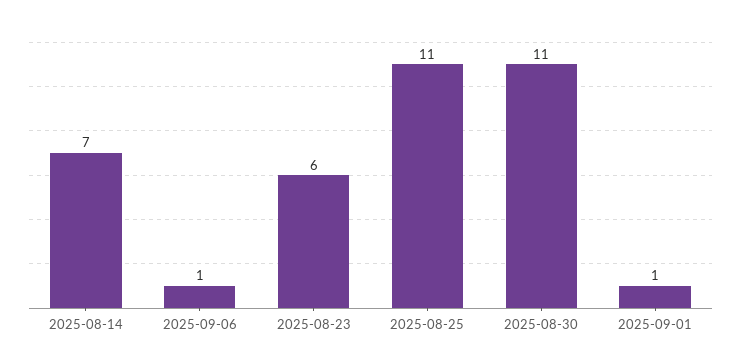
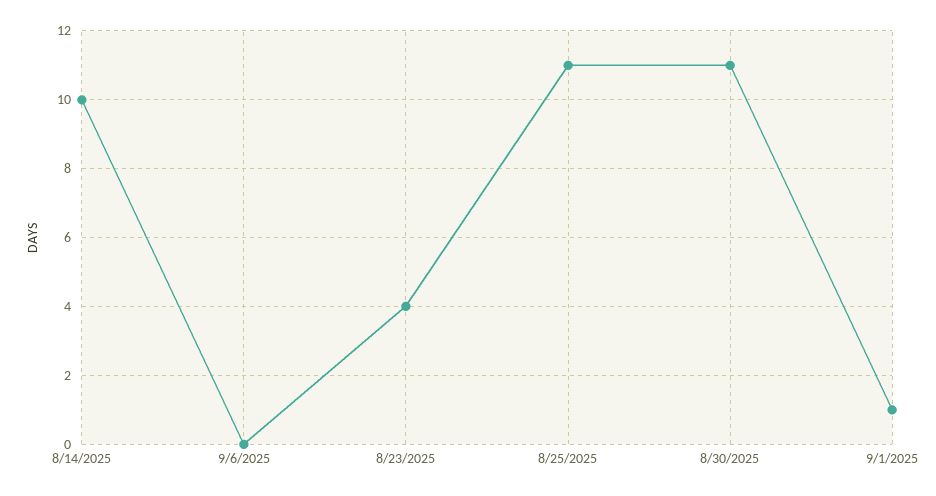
2025-08-14: 7 -> 10
2025-09-06: 1 -> 0
2025-08-23: 6 -> 4

